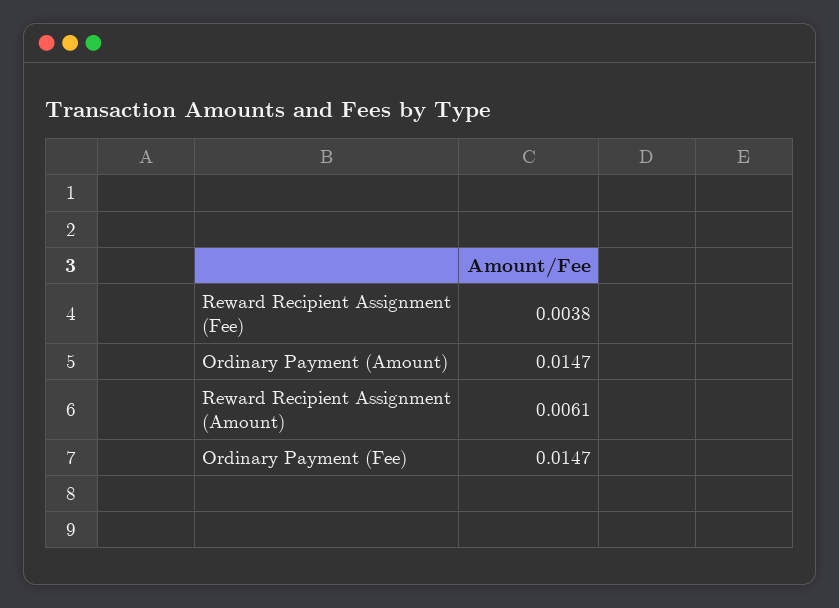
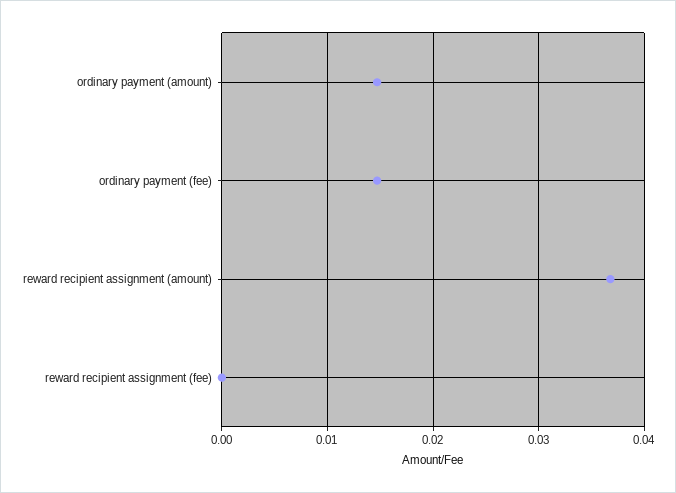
Reward Recipient Assignment (Fee): 0.0038 -> 0
Reward Recipient Assignment (Amount): 0.0061 -> 0.037

